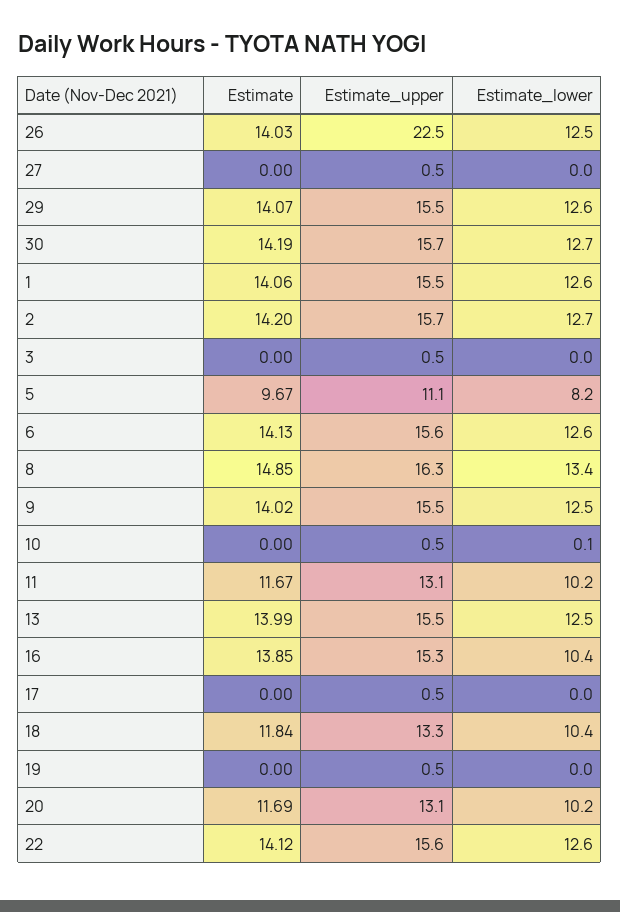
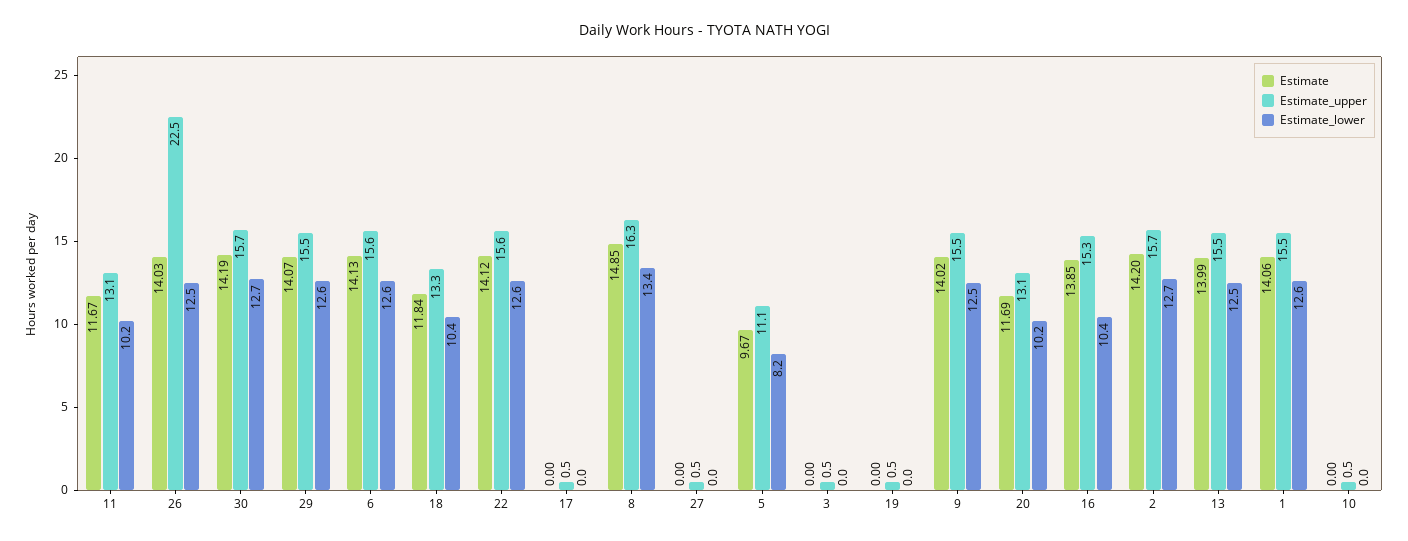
Estimate_lower, 10: 0.1 -> 0

